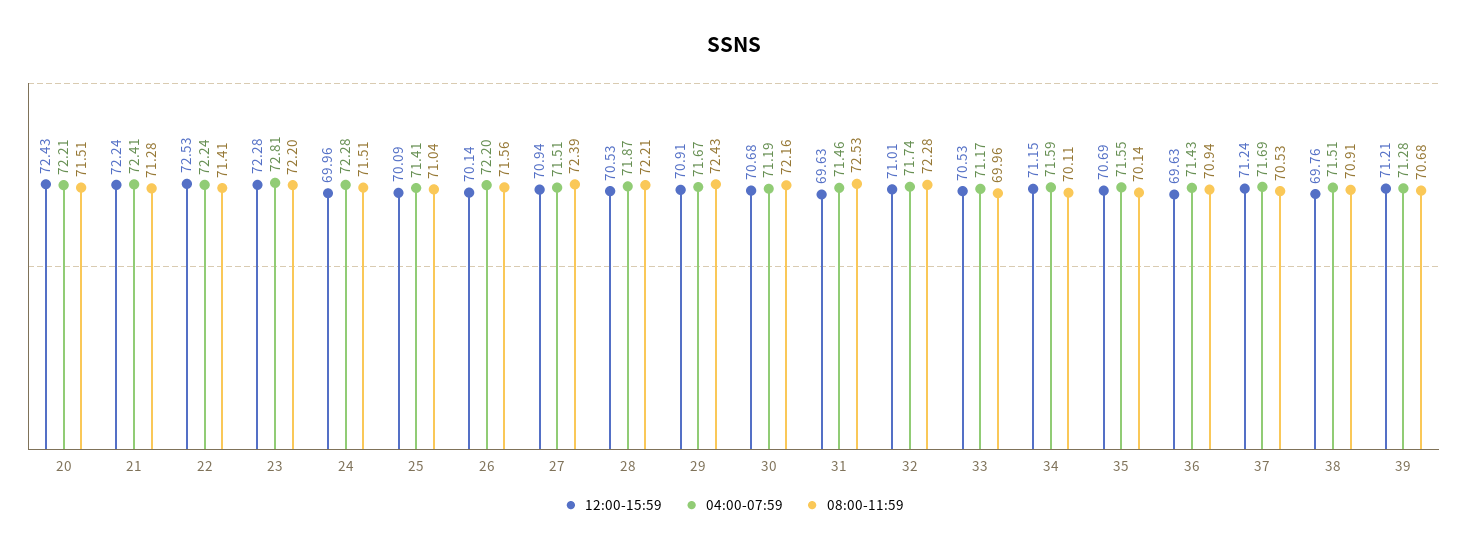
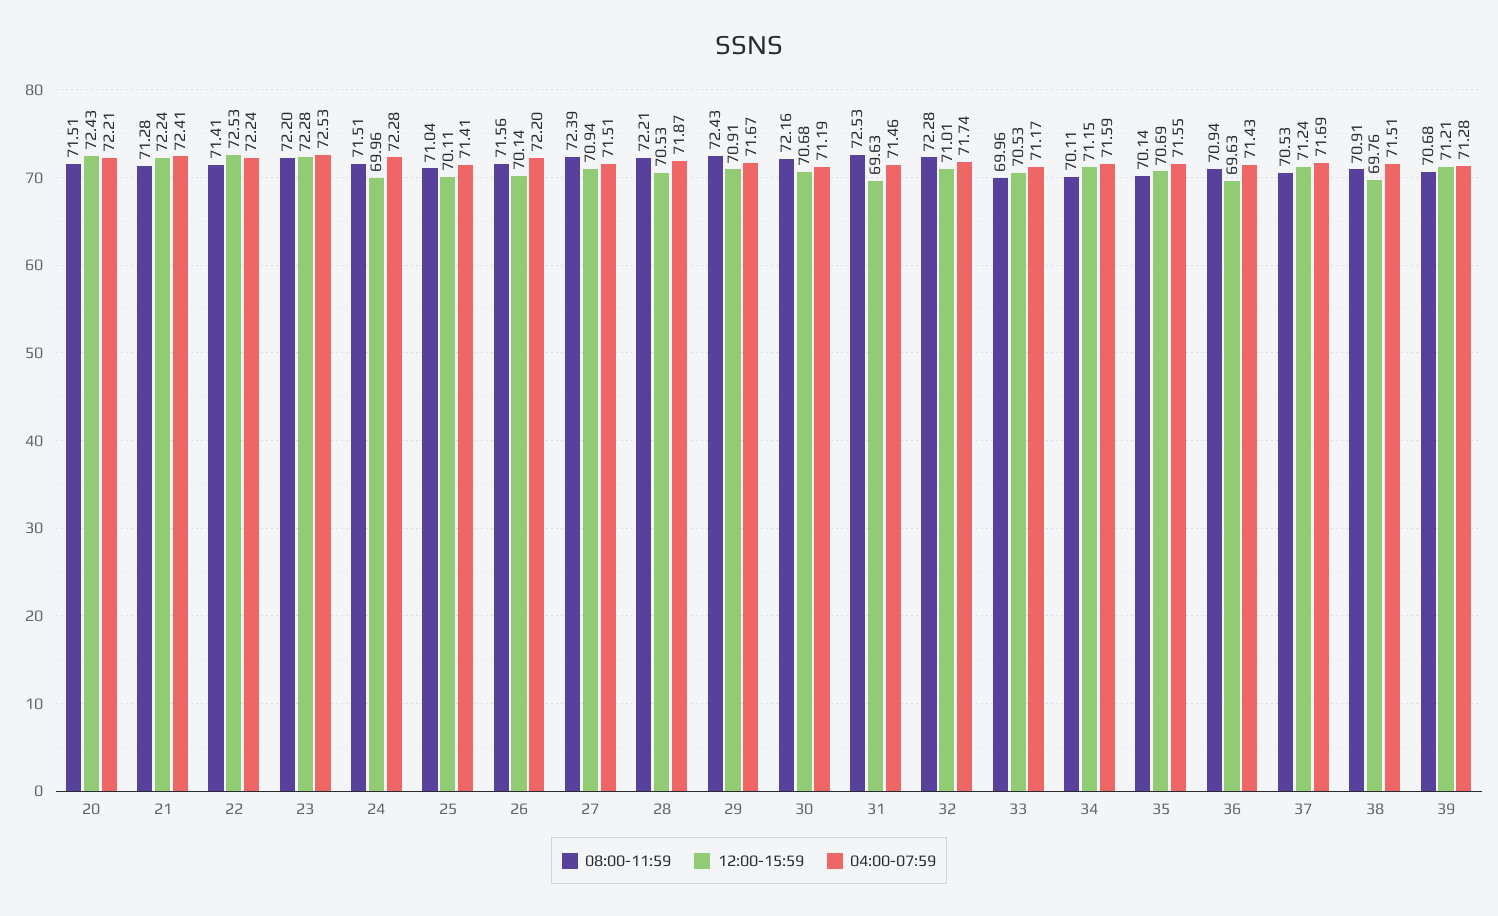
04:00-07:59, 23: 72.81 -> 72.53
12:00-15:59, 25: 70.09 -> 70.11

